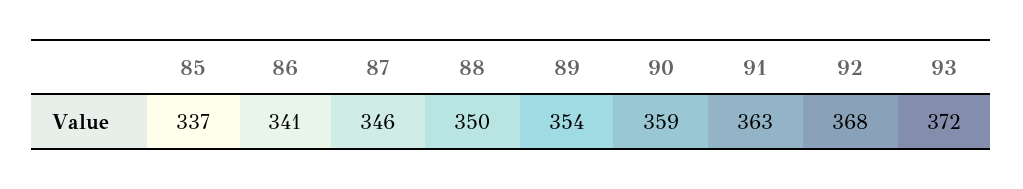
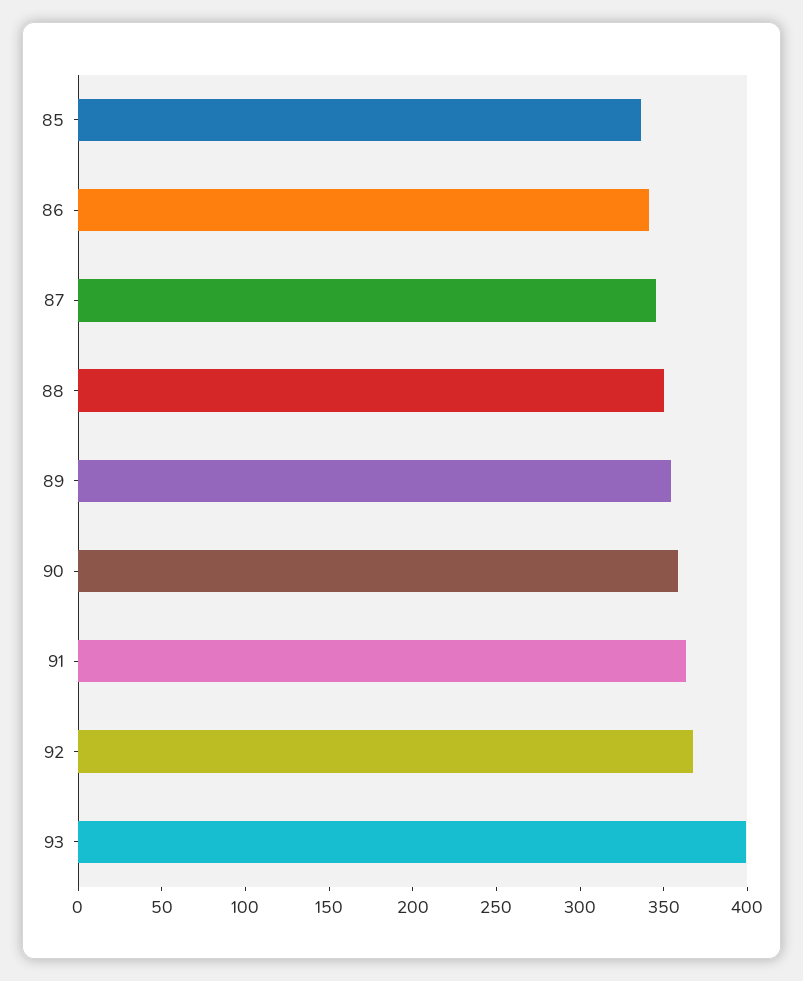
93: 372 -> 400

